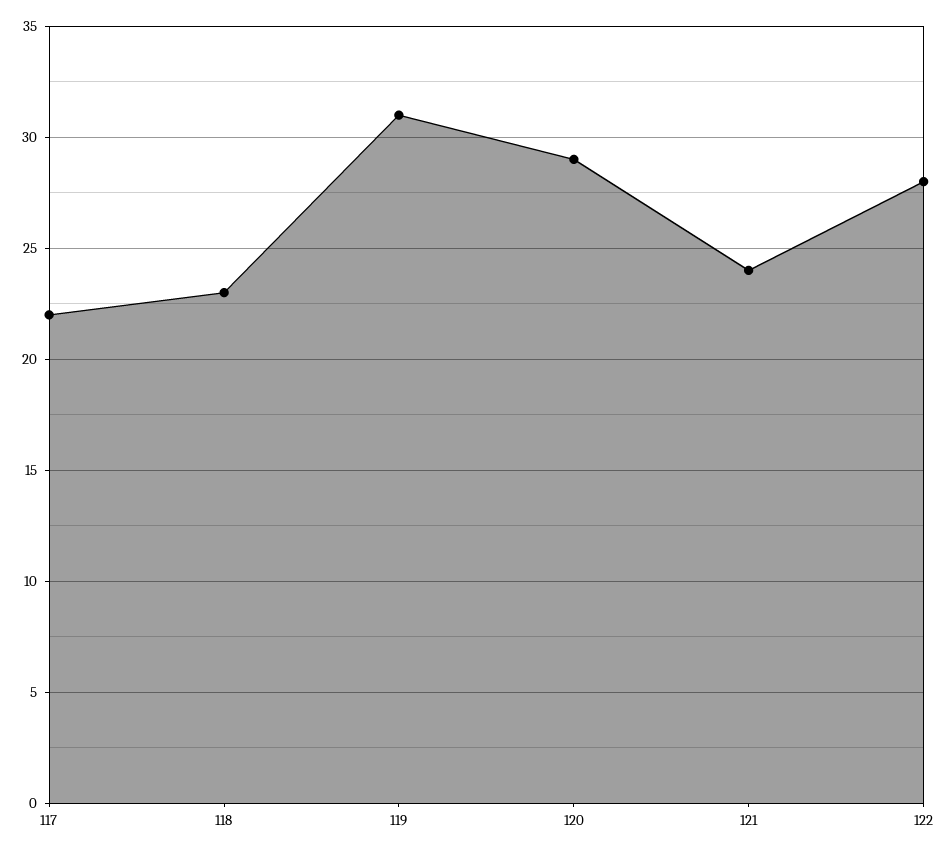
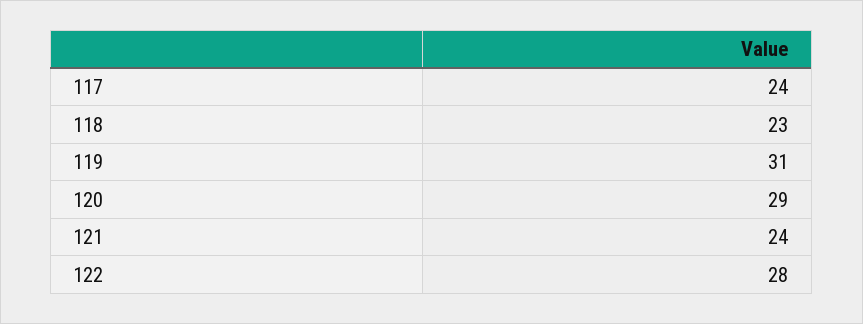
117: 22 -> 24

